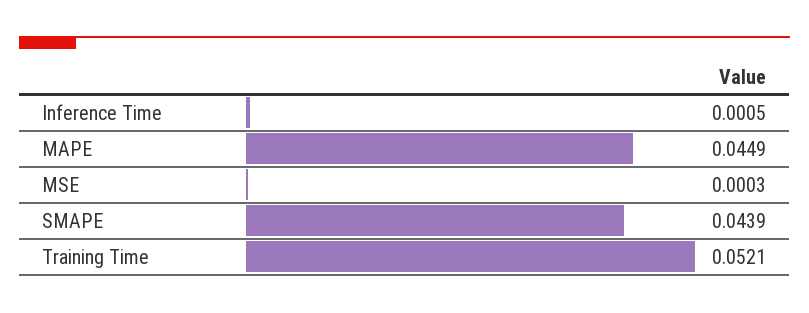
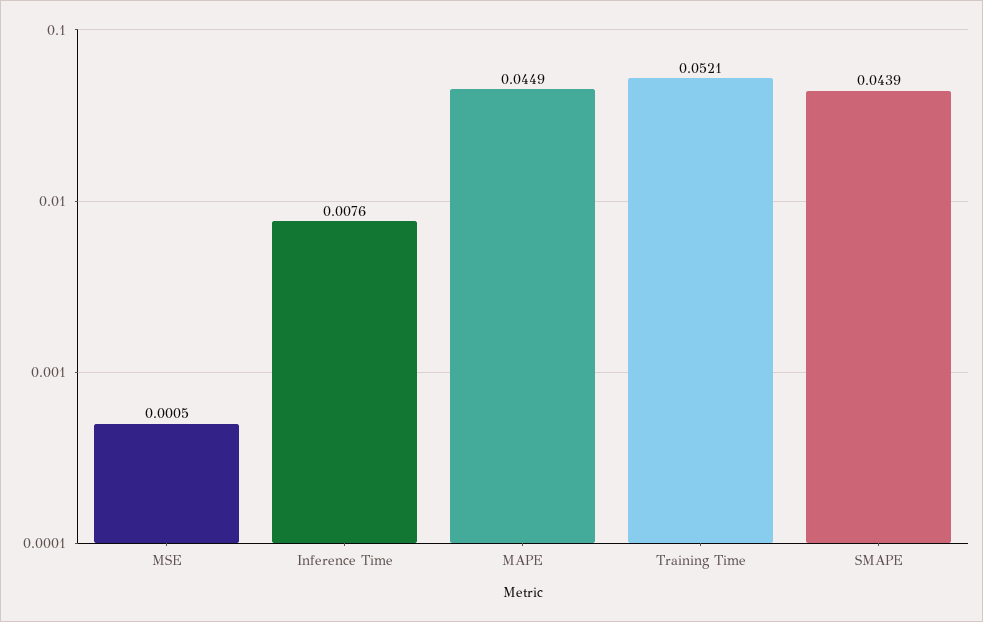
Inference Time: 0.0005 -> 0.0076
MSE: 0.0003 -> 0.0005

